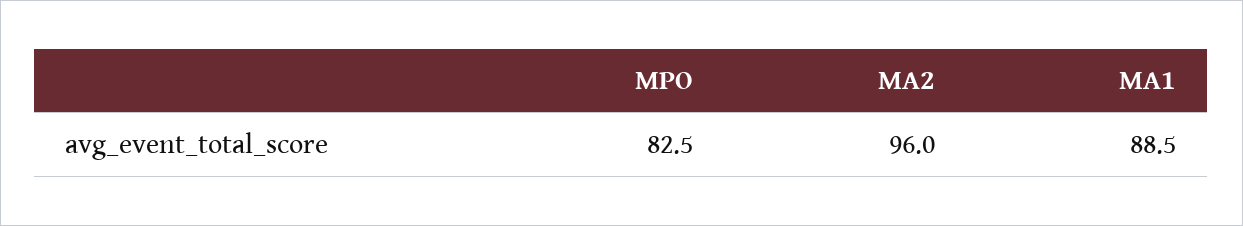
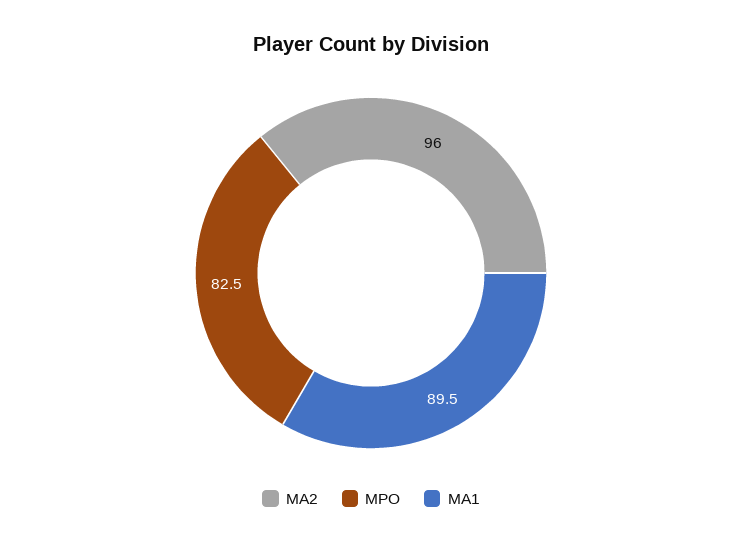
MA1: 88.5 -> 89.5

